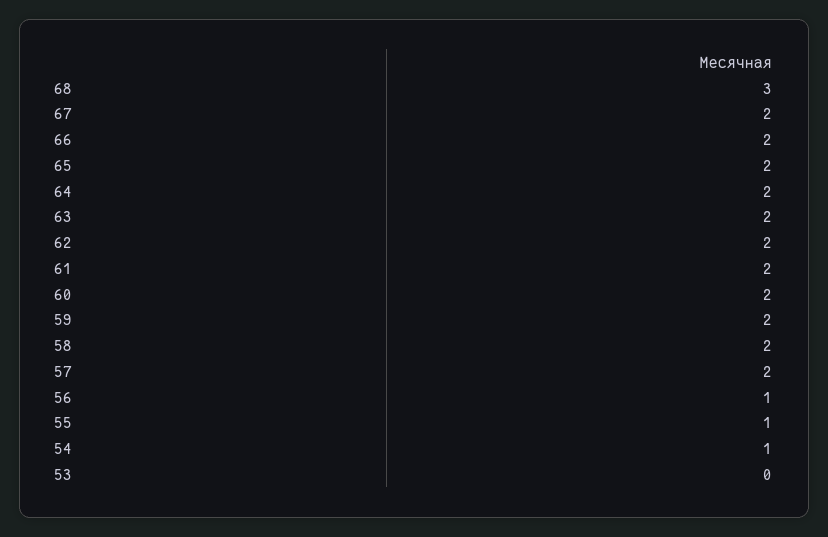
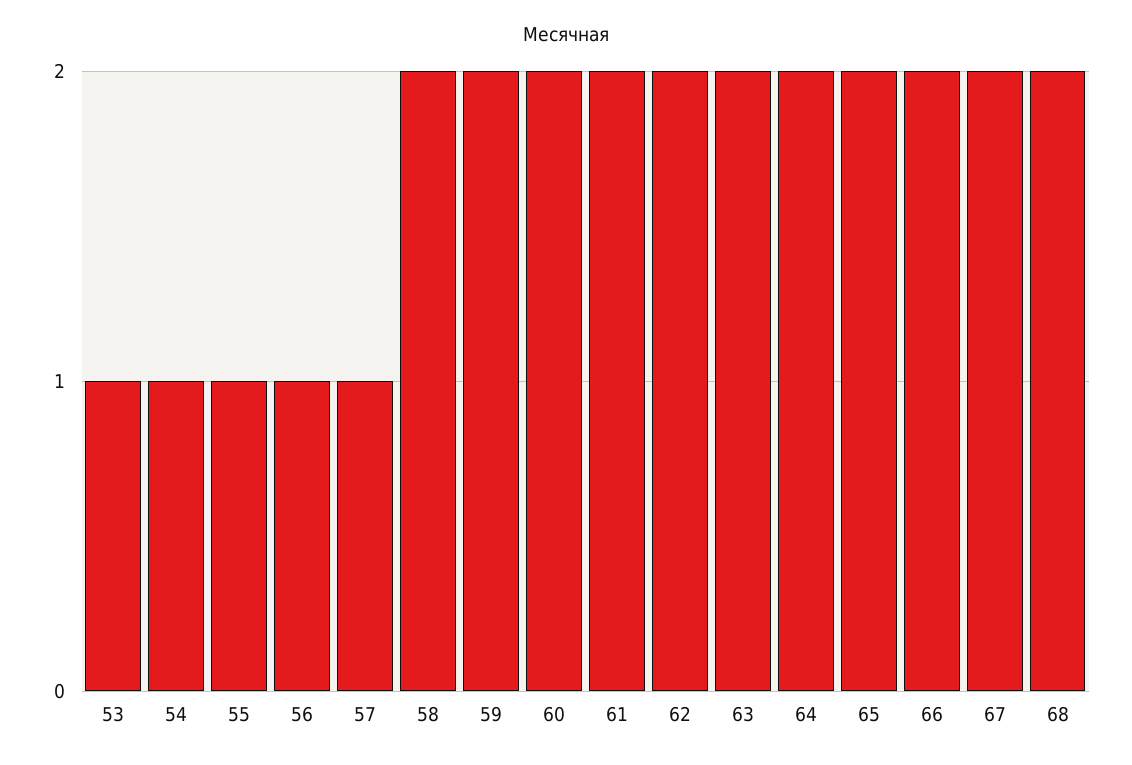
68: 3 -> 2
57: 2 -> 1
53: 0 -> 1

